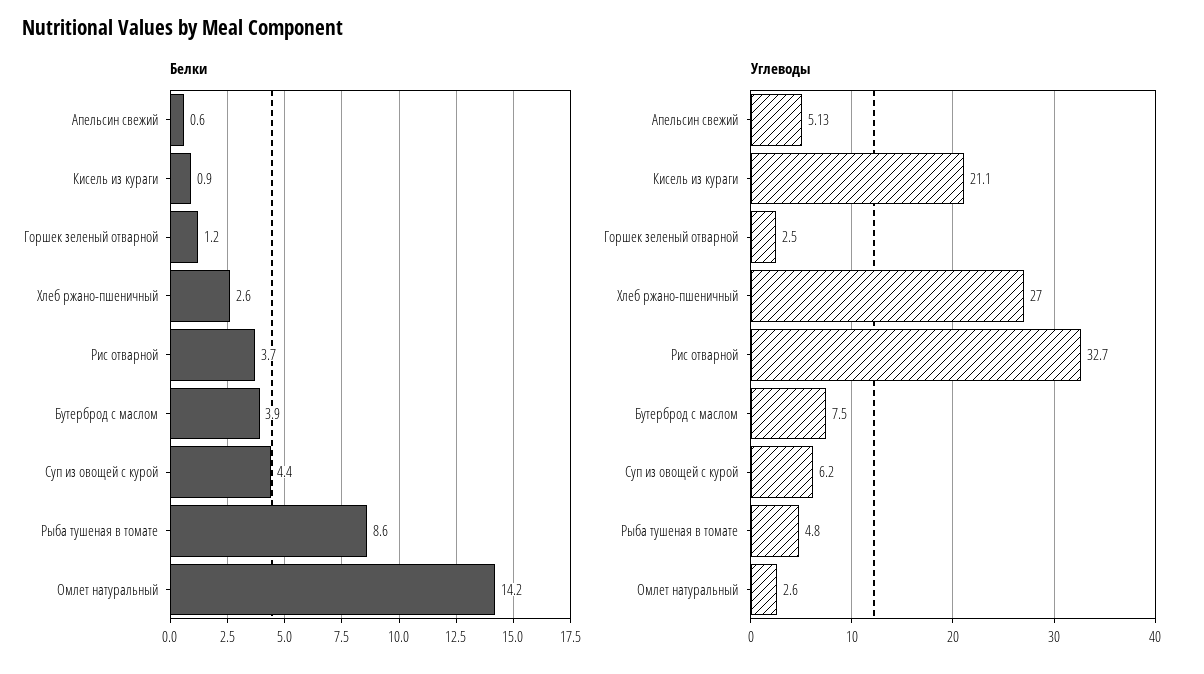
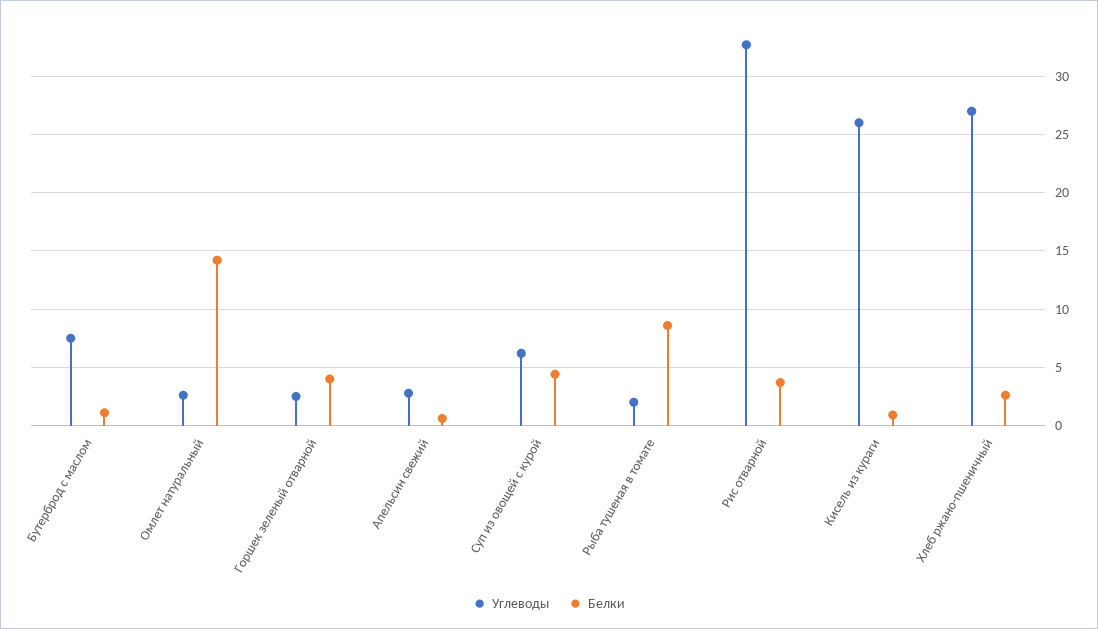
Белки, Горшек зеленый отварной: 1.2 -> 4
Белки, Бутерброд с маслом: 3.9 -> 1
Углеводы, Апельсин свежий: 5.13 -> 3
Углеводы, Кисель из кураги: 21.1 -> 26
Углеводы, Рыба тушеная в томате: 4.8 -> 2

